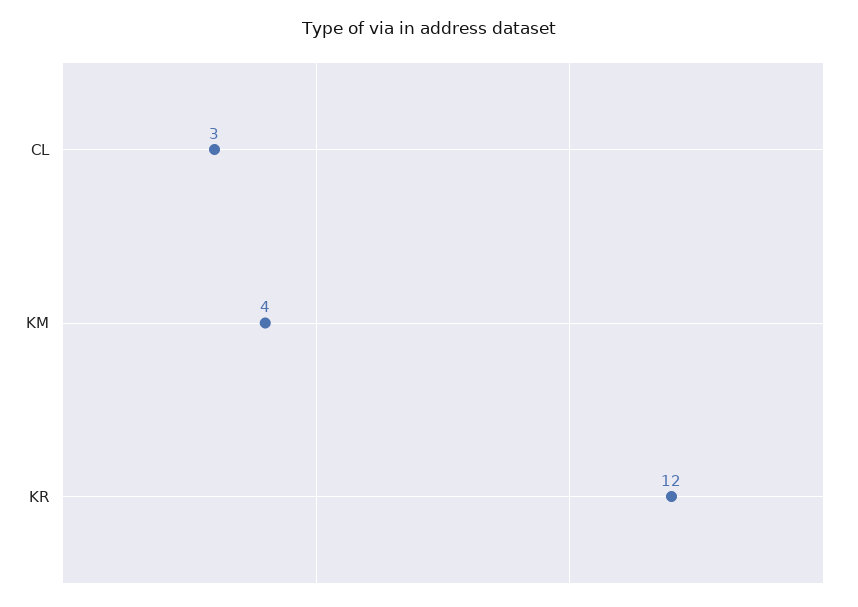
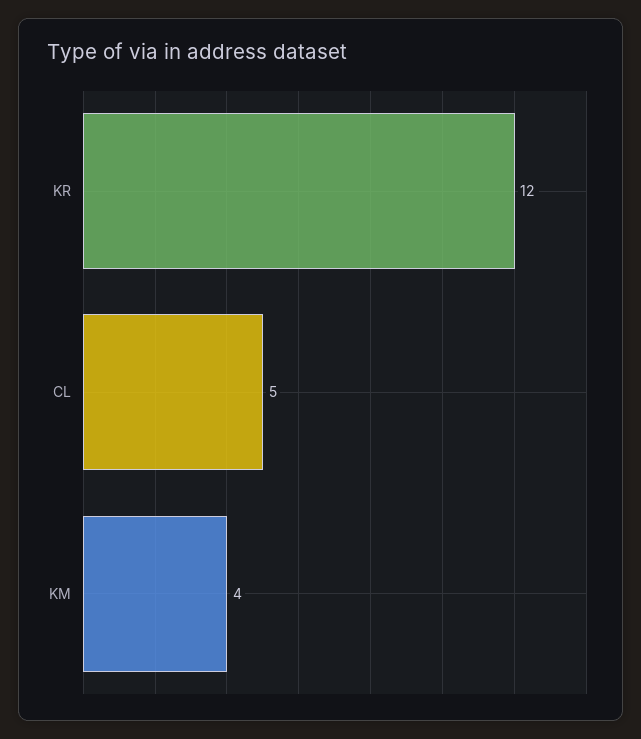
CL: 3 -> 5

